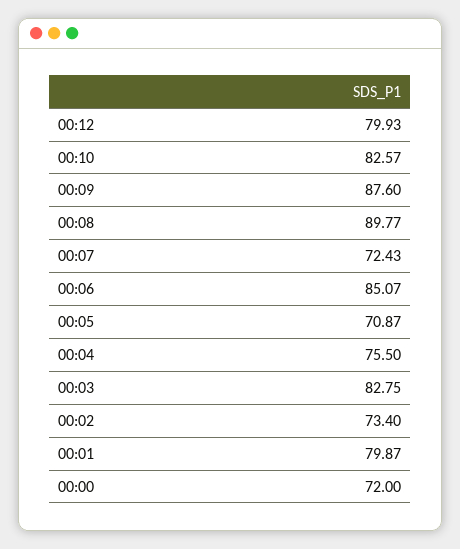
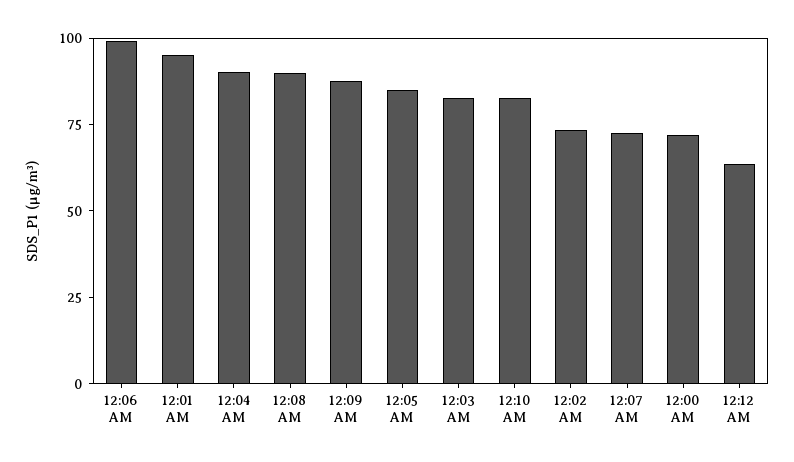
00:12: 79.93 -> 65
00:06: 85.07 -> 100
00:05: 70.87 -> 85
00:04: 75.5 -> 90
00:01: 79.87 -> 95

